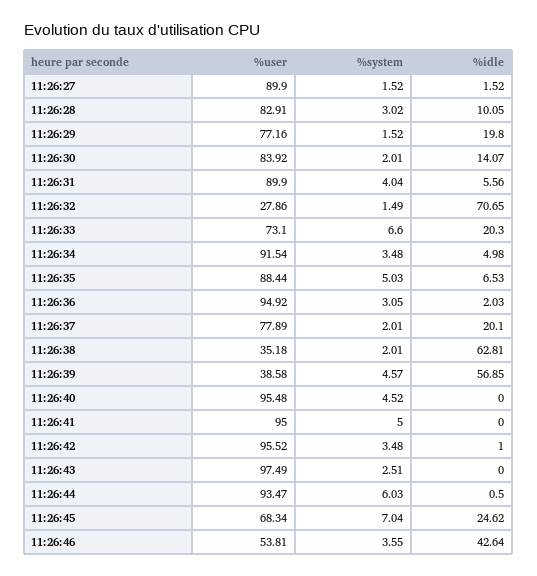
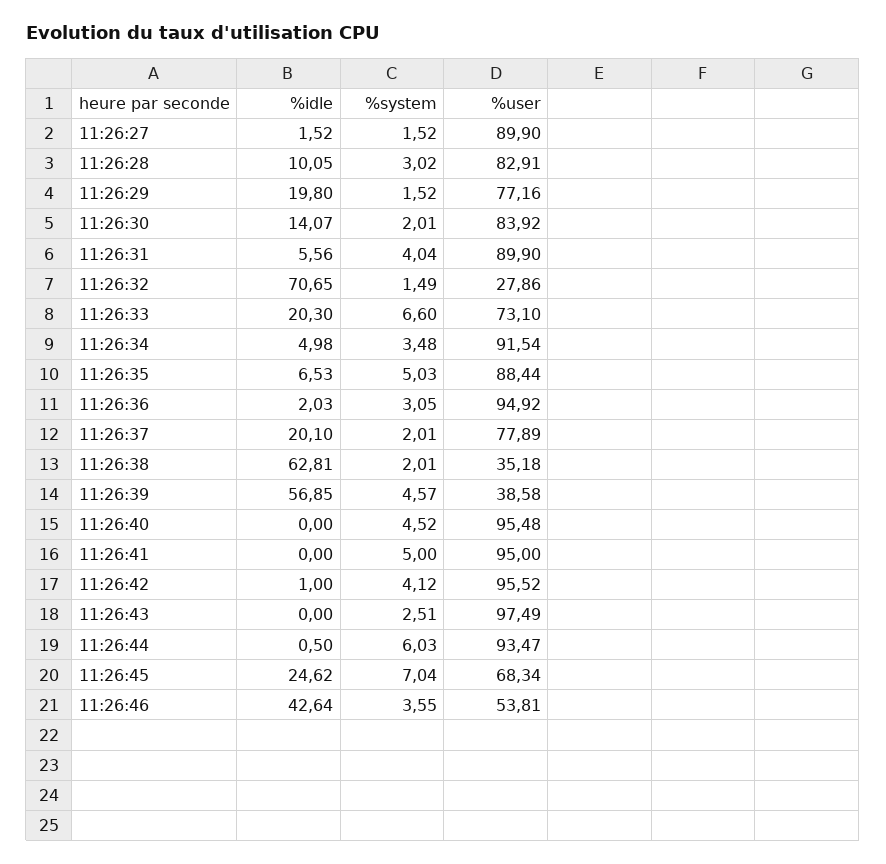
%system, 11:26:42: 3.48 -> 4.12

